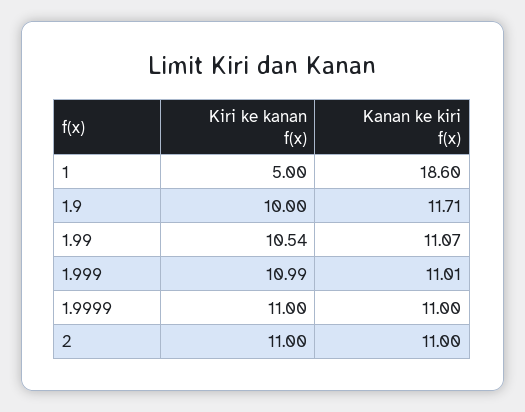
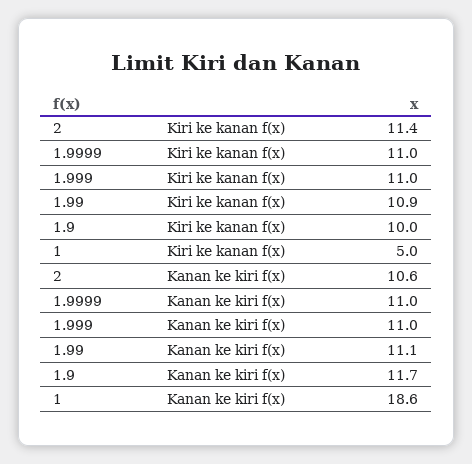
Kiri ke kanan f(x), 1.99: 10.54 -> 10.9
Kiri ke kanan f(x), 2: 11 -> 11.4
Kanan ke kiri f(x), 2: 11 -> 10.6

